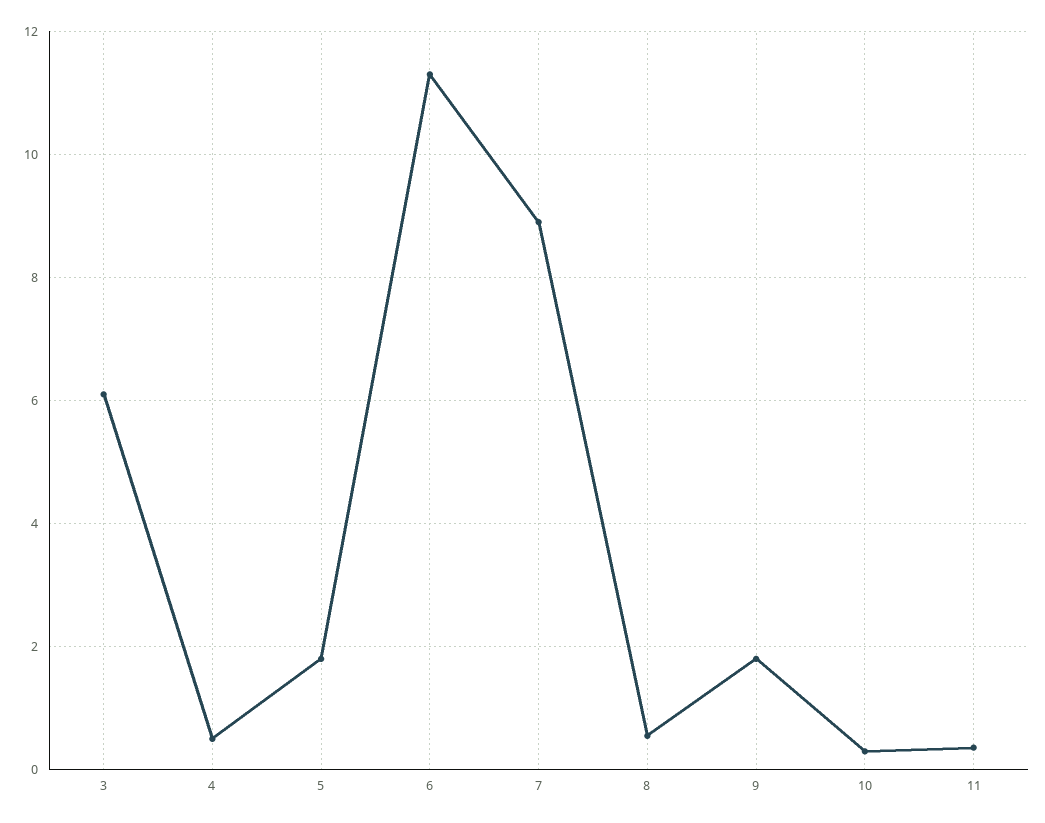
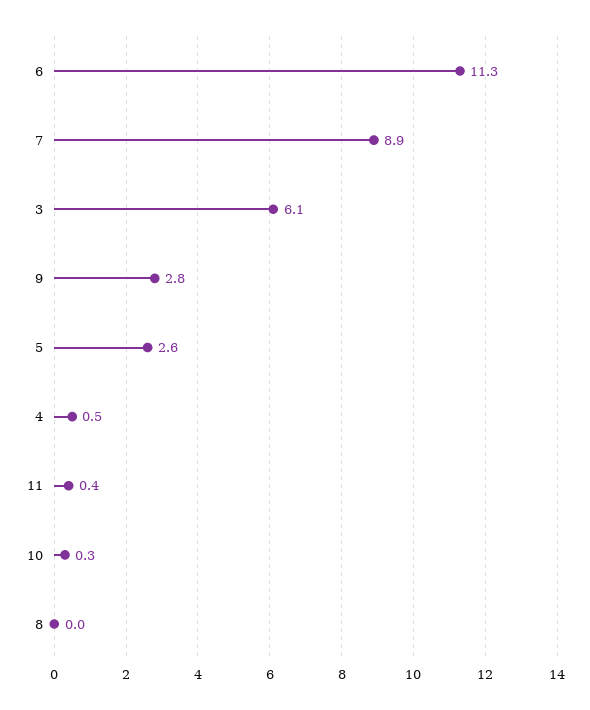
5: 1.8 -> 2.6
8: 0.6 -> 0
9: 1.8 -> 2.8

